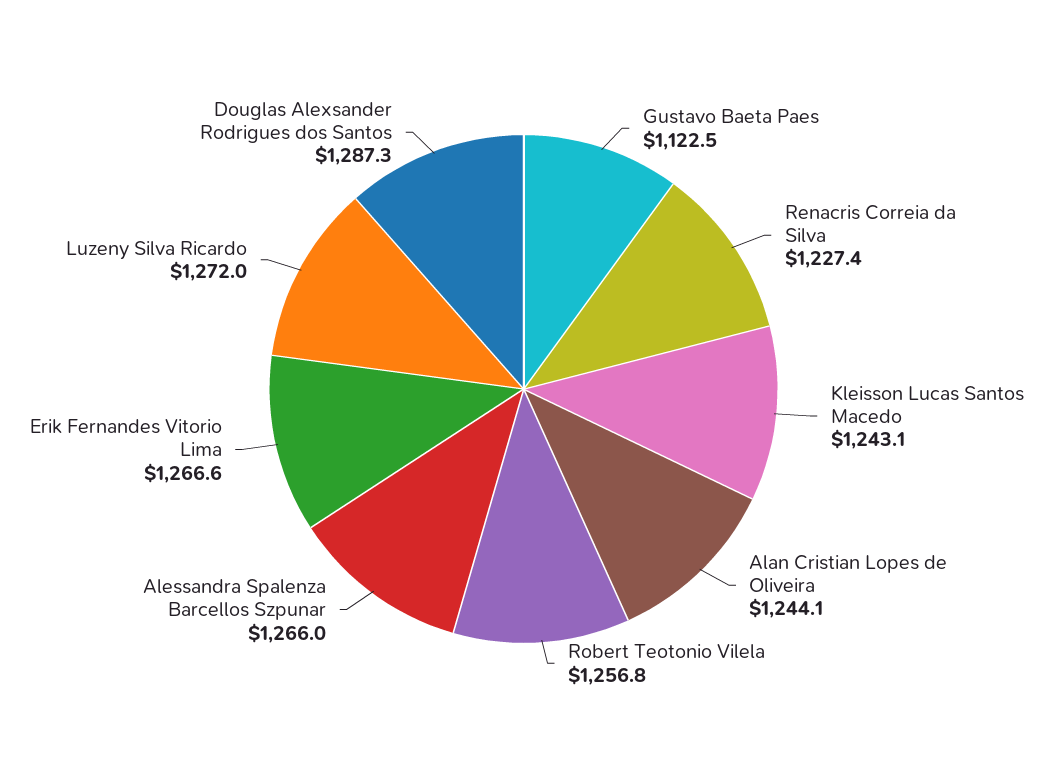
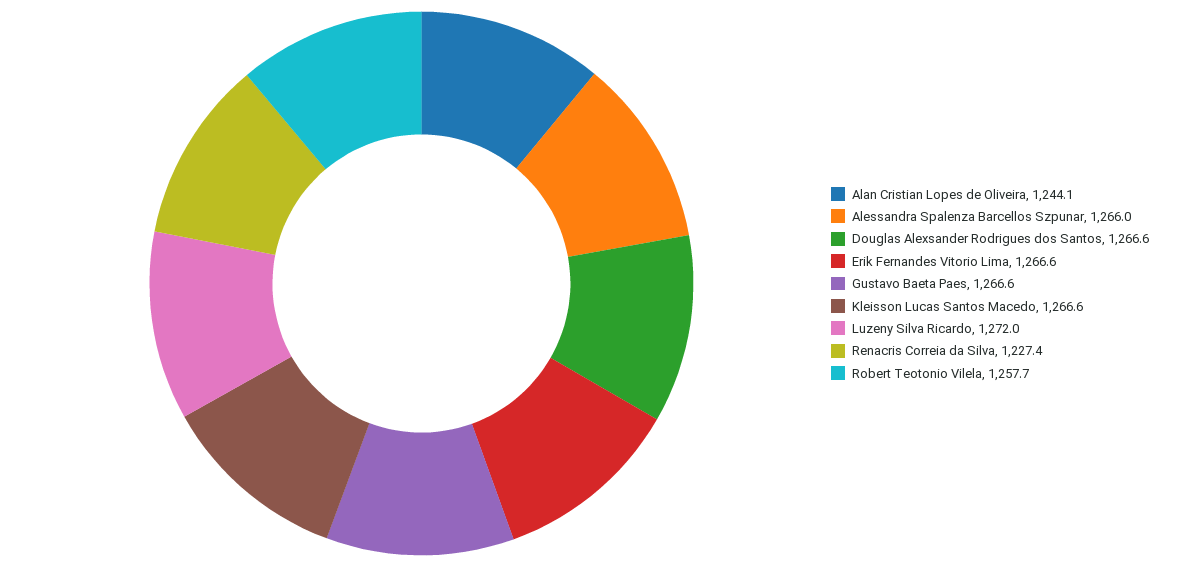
Gustavo Baeta Paes: 1122.5 -> 1266.6
Kleisson Lucas Santos Macedo: 1243.1 -> 1266.6
Robert Teotonio Vilela: 1256.8 -> 1257.7
Douglas Alexsander Rodrigues dos Santos: 1287.3 -> 1266.6

